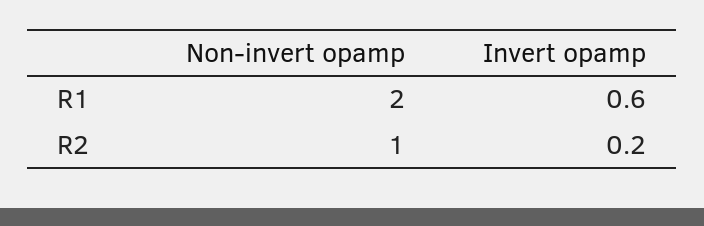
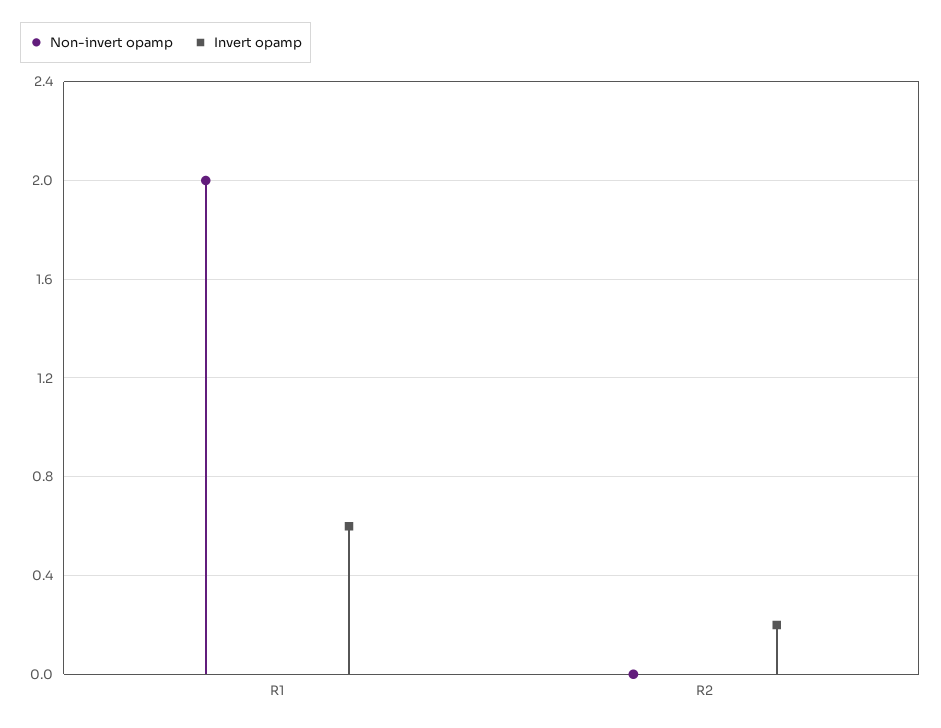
Non-invert opamp, R2: 1 -> 0

